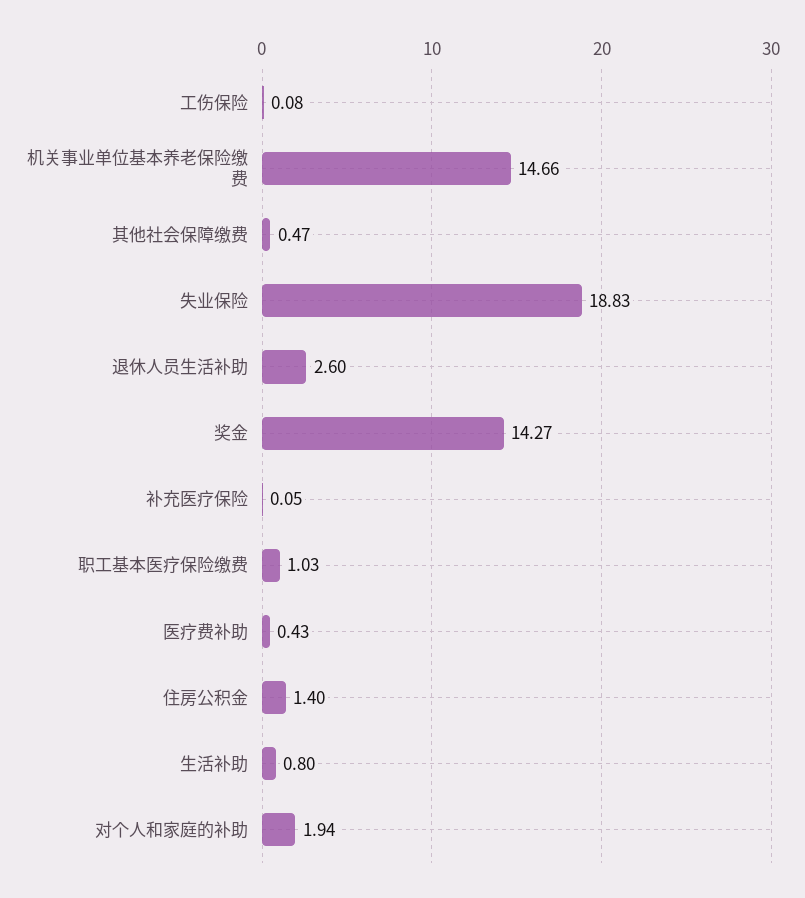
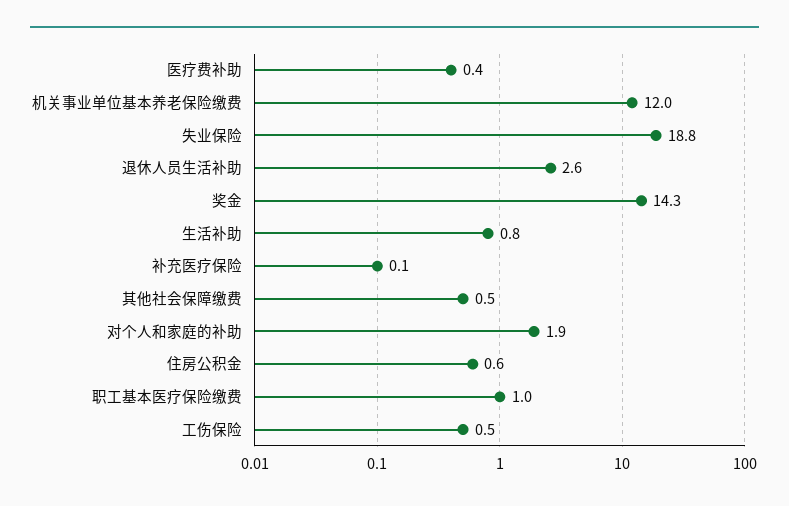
工伤保险: 0.08 -> 0.5
机关事业单位基本养老保险缴费: 14.66 -> 12
住房公积金: 1.4 -> 0.6

